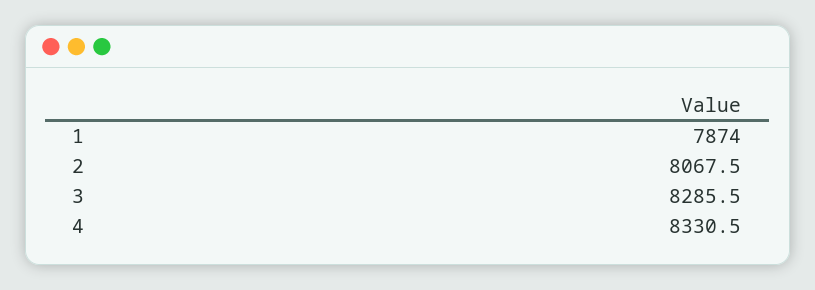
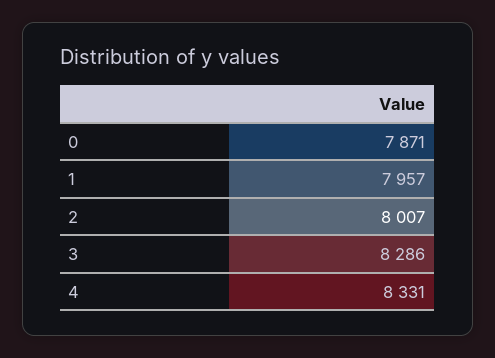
1: 7874 -> 7957
2: 8067.5 -> 8007
0: none -> 7871

